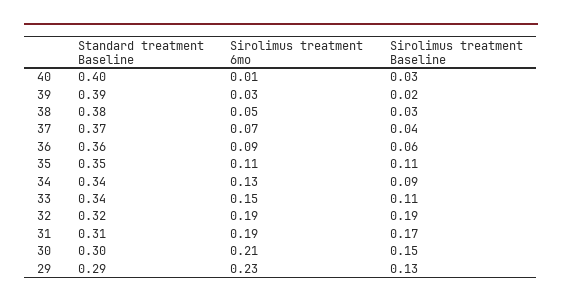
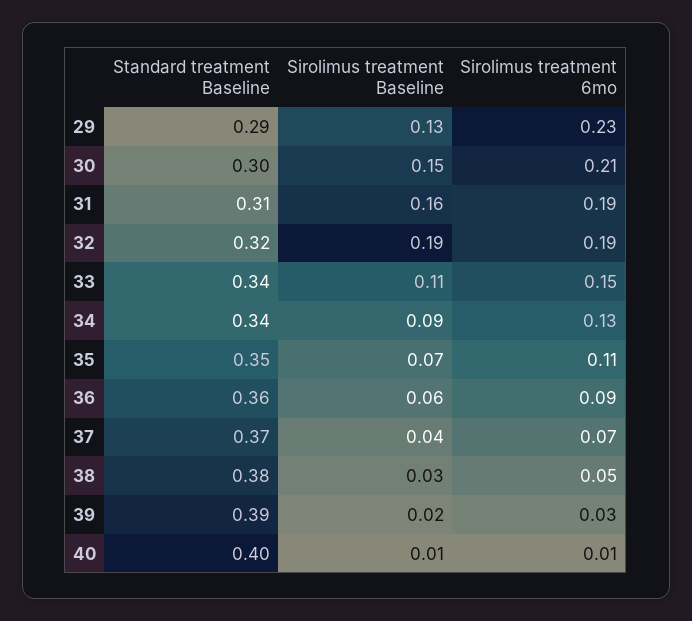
Sirolimus treatment Baseline, 40: 0.03 -> 0.01
Sirolimus treatment Baseline, 35: 0.11 -> 0.07
Sirolimus treatment Baseline, 31: 0.17 -> 0.16

